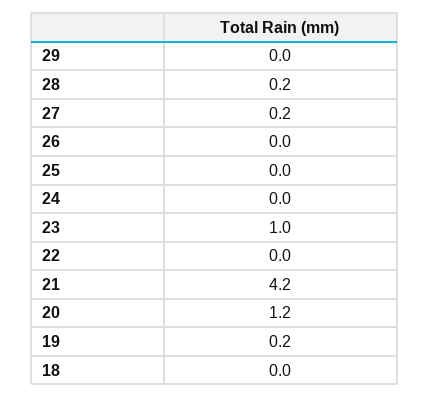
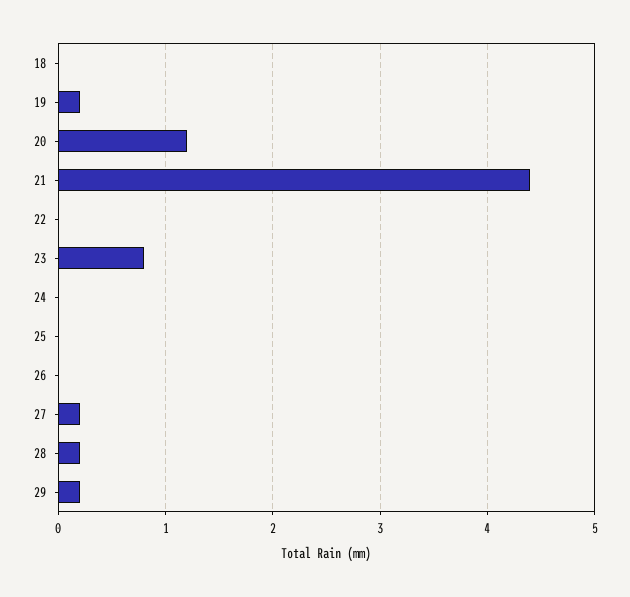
29: 0 -> 0.2
23: 1 -> 0.8
21: 4.2 -> 4.4

